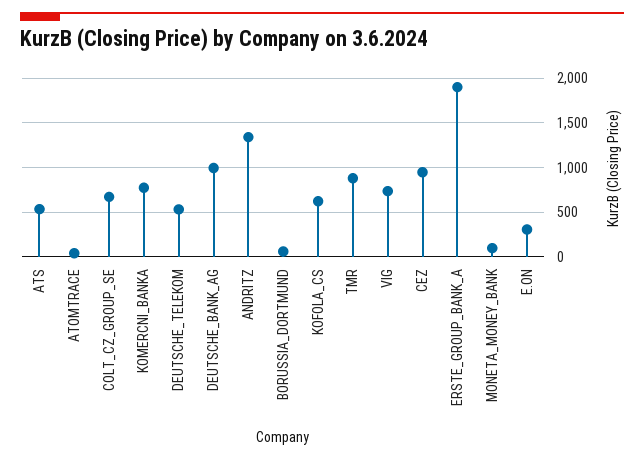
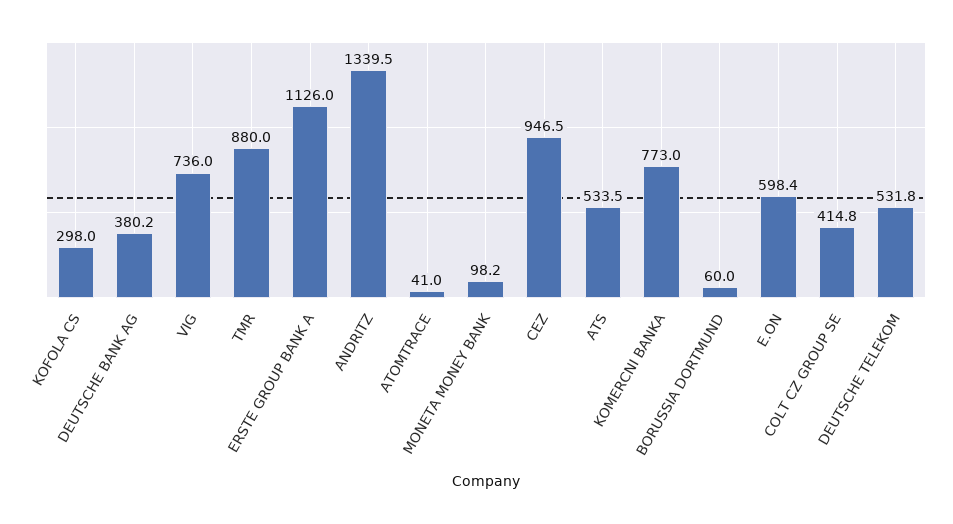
COLT_CZ_GROUP_SE: 700 -> 414.8
DEUTSCHE_BANK_AG: 1000 -> 380.2
KOFOLA_CS: 600 -> 298
ERSTE_GROUP_BANK_A: 1900 -> 1126
E.ON: 300 -> 598.4

